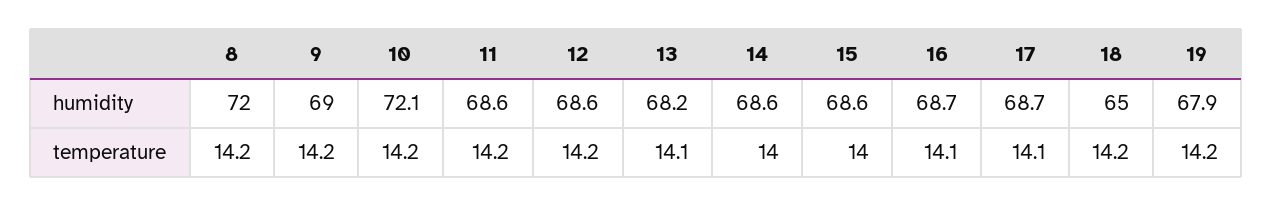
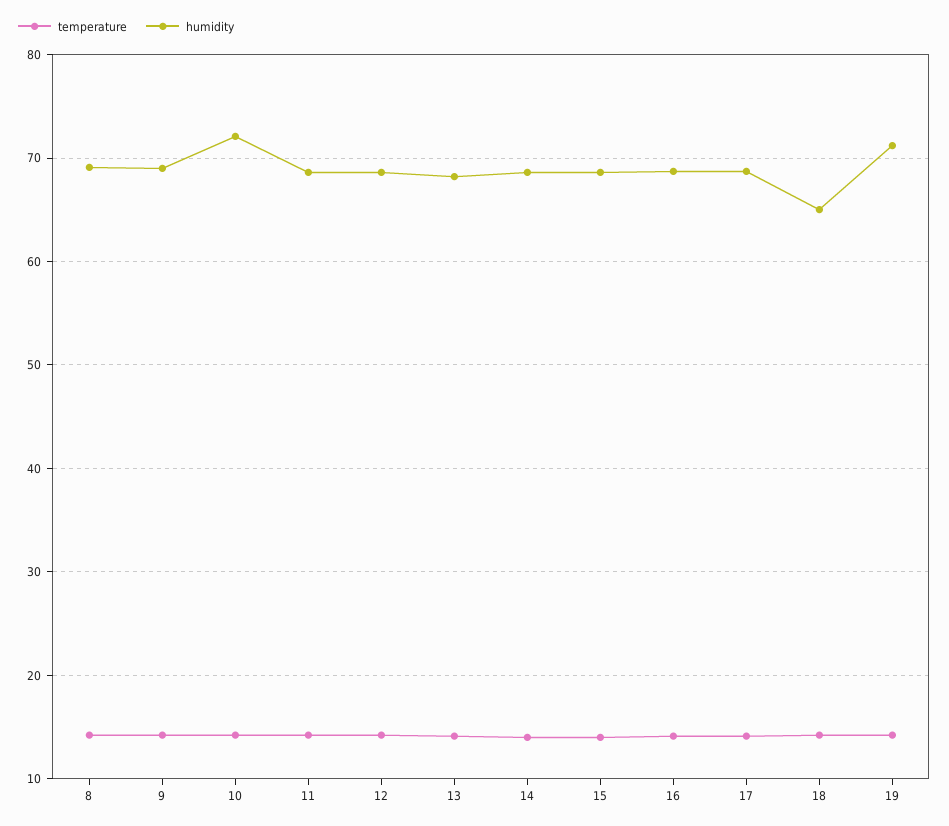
humidity, 8: 72 -> 69
humidity, 19: 67.9 -> 71

